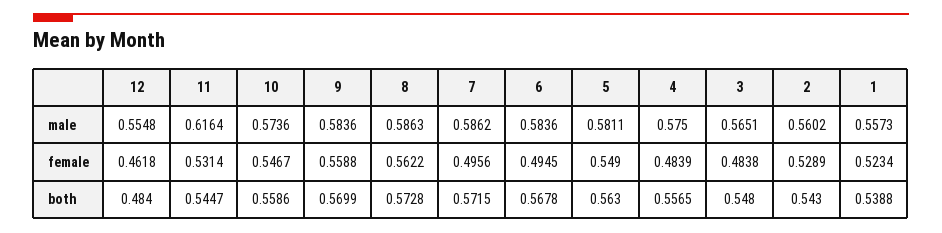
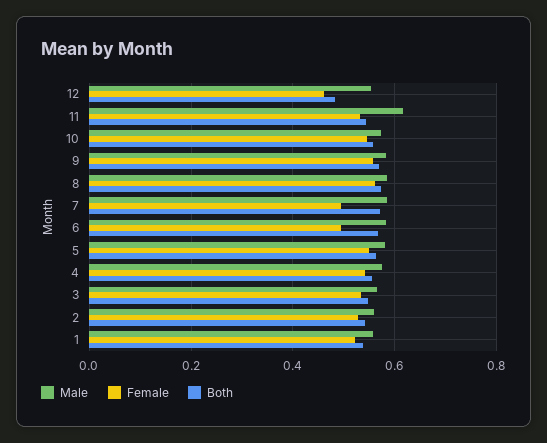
female, 4: 0.4839 -> 0.54
female, 3: 0.4838 -> 0.54

